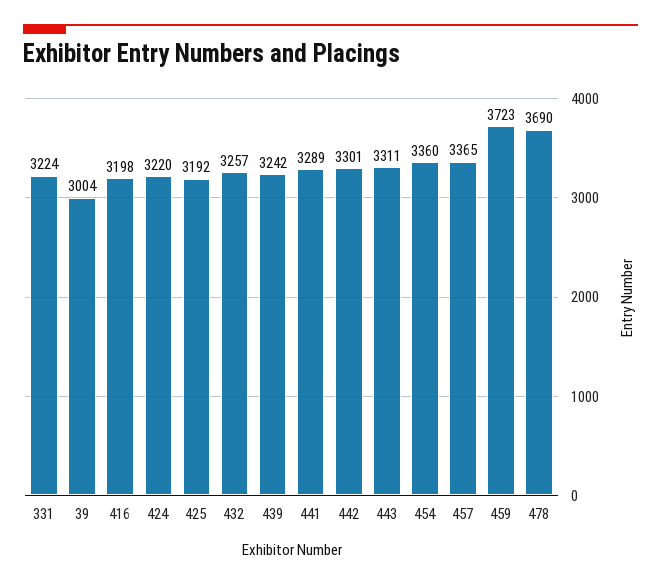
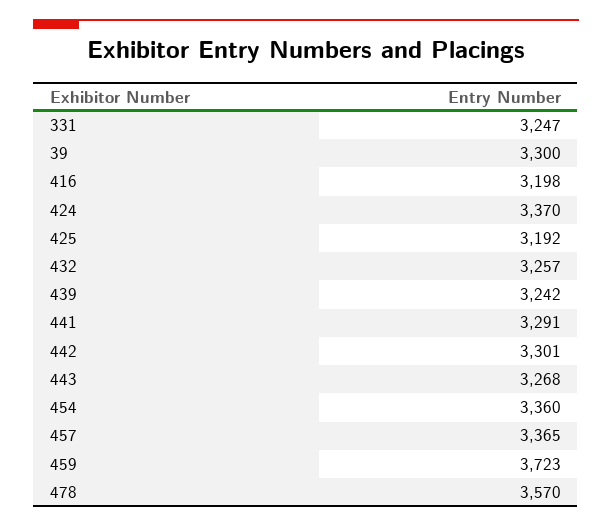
331: 3224 -> 3247
39: 3004 -> 3300
424: 3220 -> 3370
441: 3289 -> 3291
443: 3311 -> 3268
478: 3690 -> 3570

